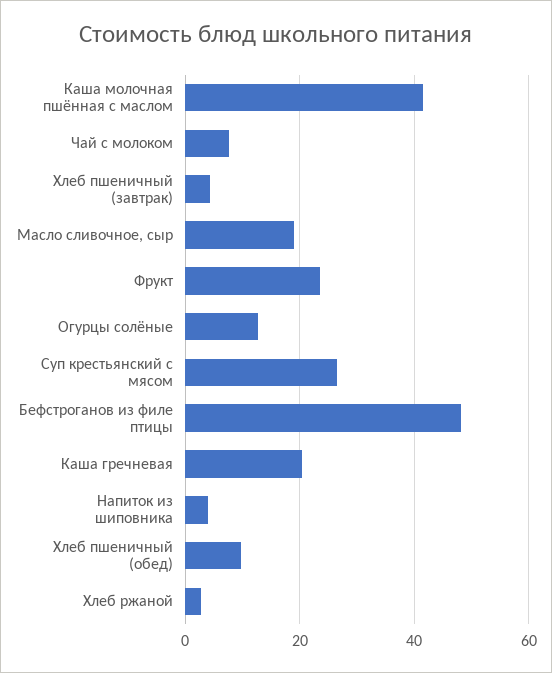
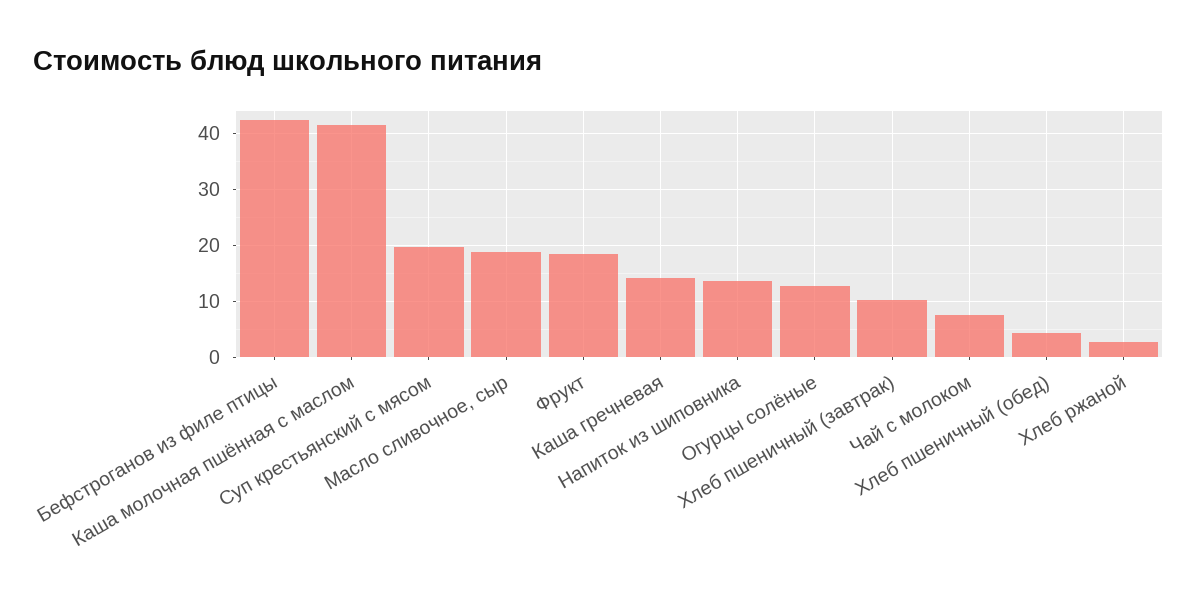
Хлеб пшеничный (завтрак): 4 -> 10
Фрукт: 24 -> 18
Суп крестьянский с мясом: 26 -> 20
Бефстроганов из филе птицы: 48 -> 42
Каша гречневая: 20 -> 14
Напиток из шиповника: 4 -> 14
Хлеб пшеничный (обед): 10 -> 4

